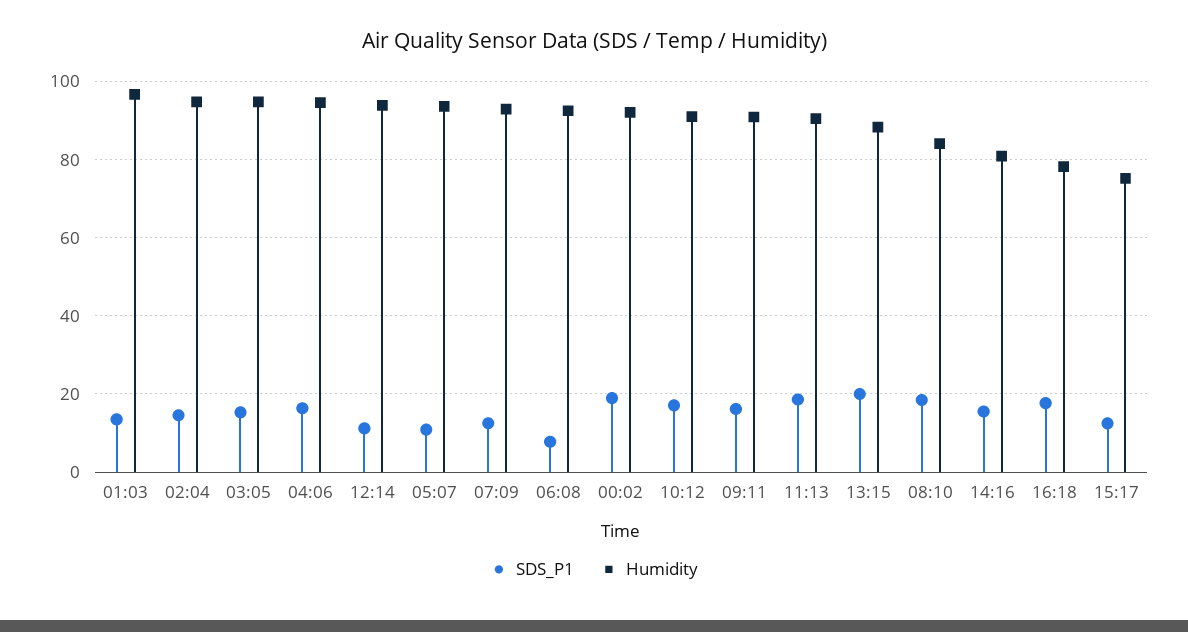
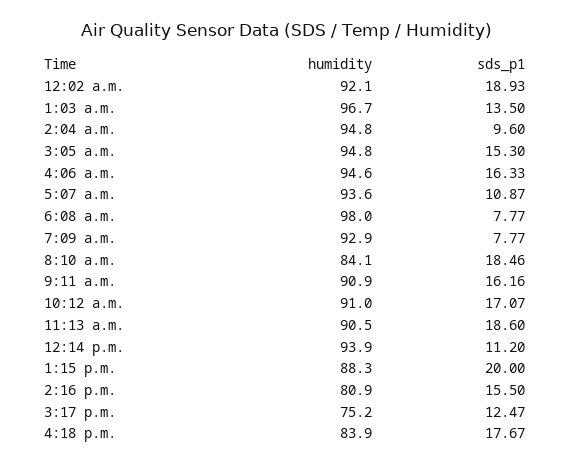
SDS_P1, 02:04: 14 -> 9.6
SDS_P1, 07:09: 12 -> 7.77
Humidity, 06:08: 92 -> 98
Humidity, 16:18: 78 -> 83.9

